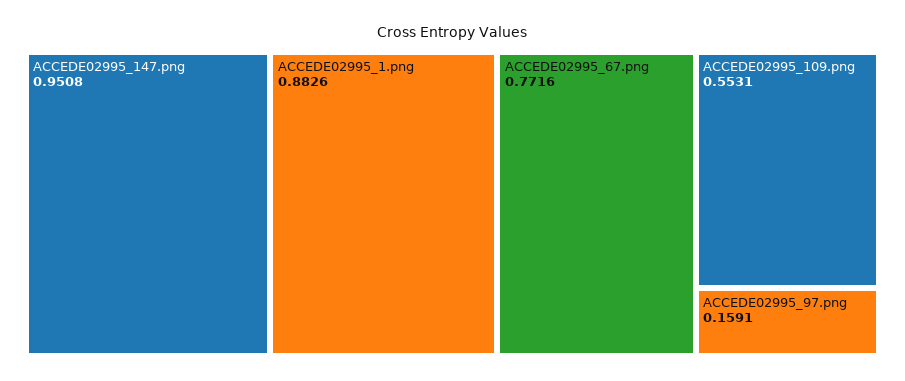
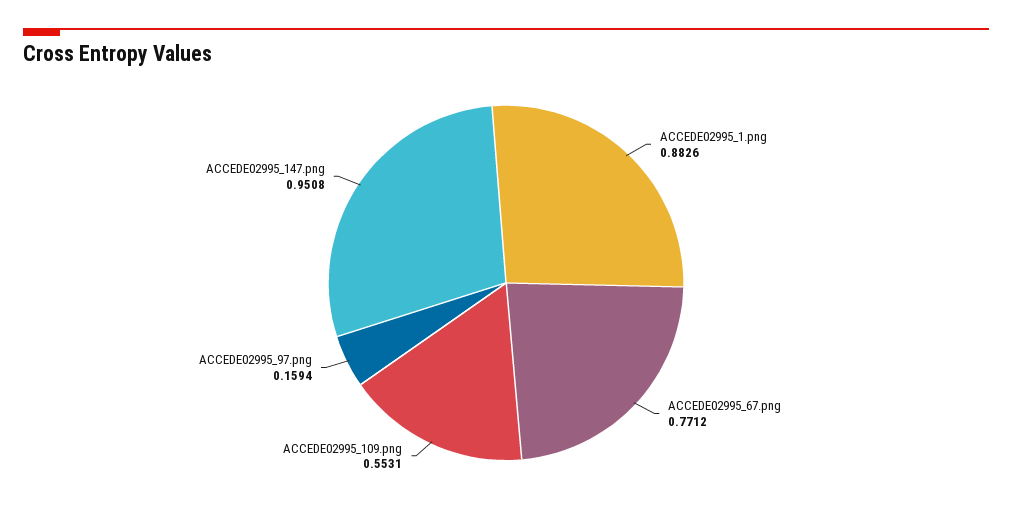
ACCEDE02995_67.png: 0.7716 -> 0.7712
ACCEDE02995_97.png: 0.1591 -> 0.1594

